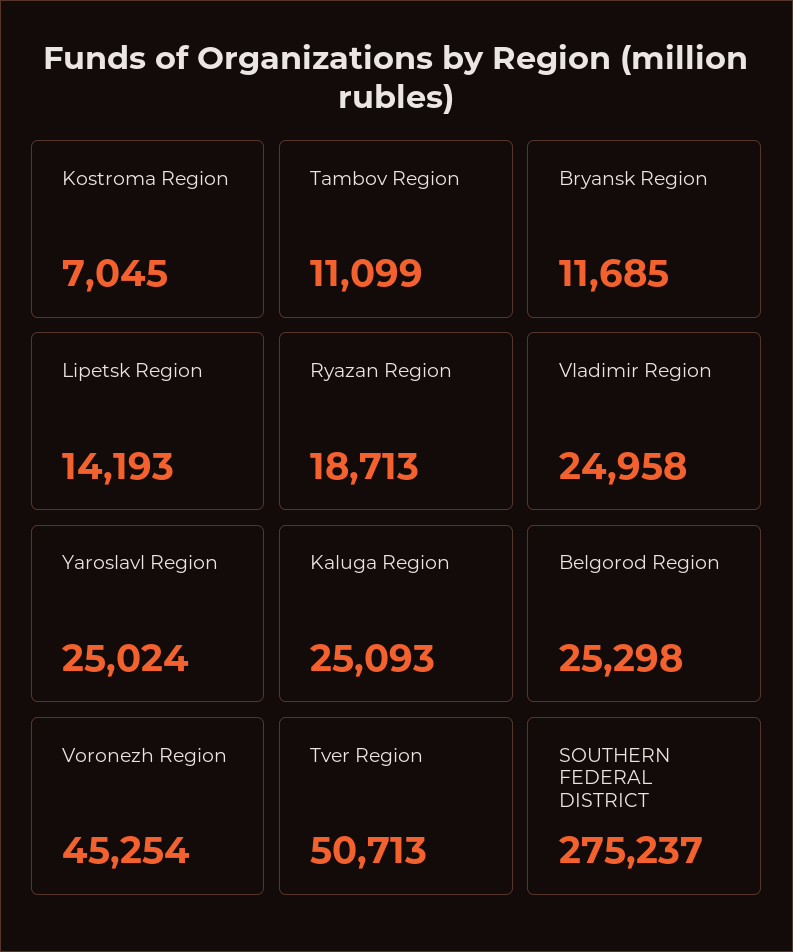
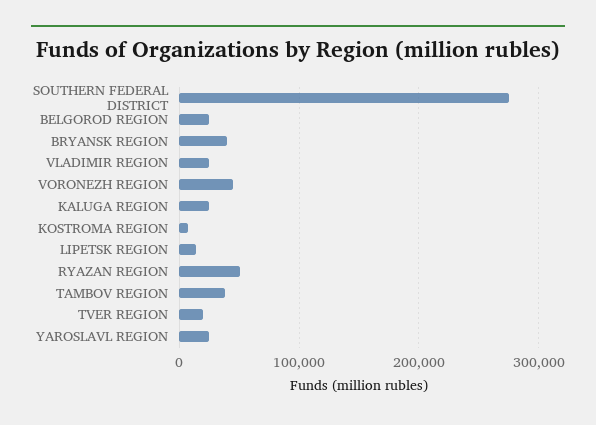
Tambov Region: 11099 -> 40000
Bryansk Region: 11685 -> 40000
Ryazan Region: 18713 -> 50000
Tver Region: 50713 -> 20000

